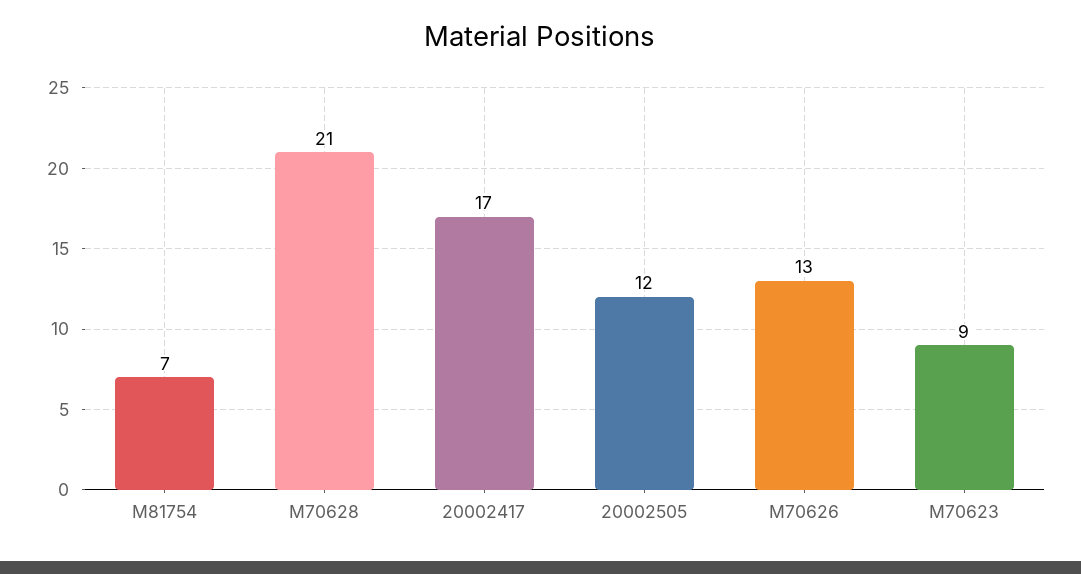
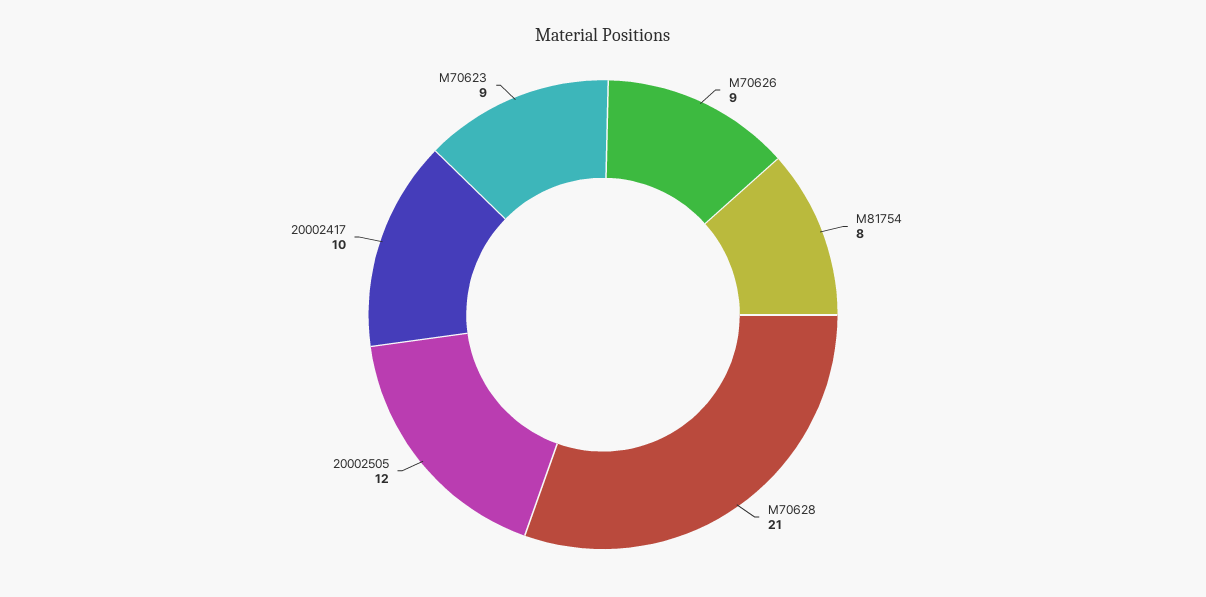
M81754: 7 -> 8
20002417: 17 -> 10
M70626: 13 -> 9

